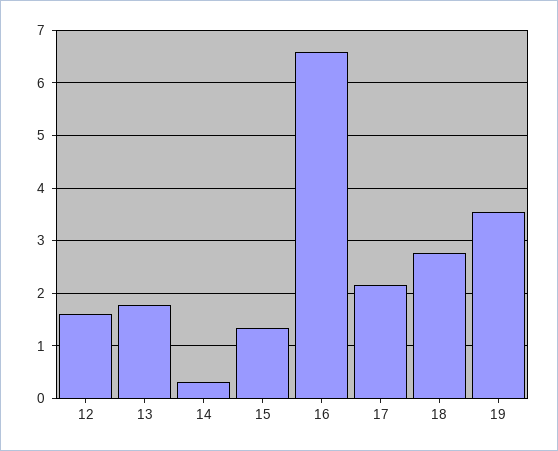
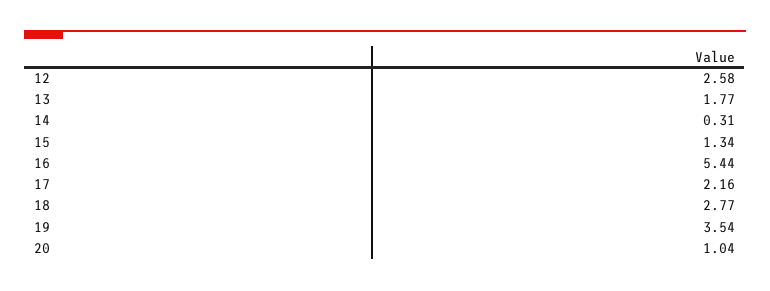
12: 1.6 -> 2.58
16: 6.6 -> 5.44
20: none -> 1.04

